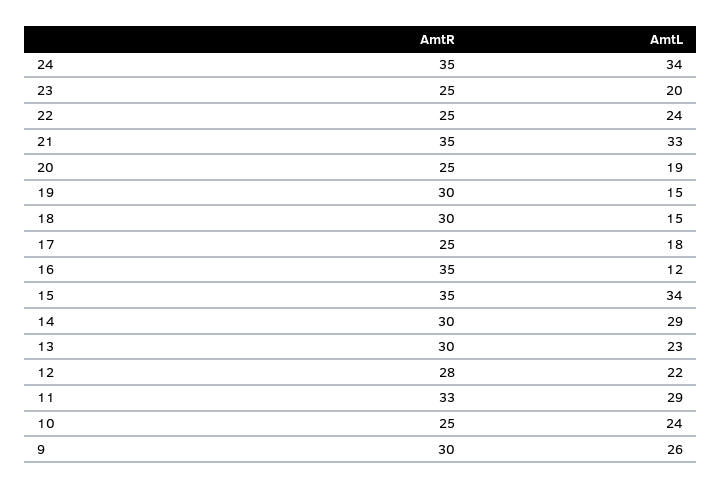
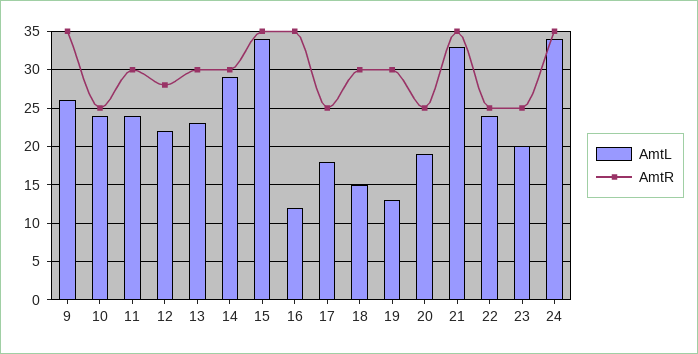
AmtL, 19: 15 -> 13
AmtR, 11: 33 -> 30
AmtL, 11: 29 -> 24
AmtR, 9: 30 -> 35

